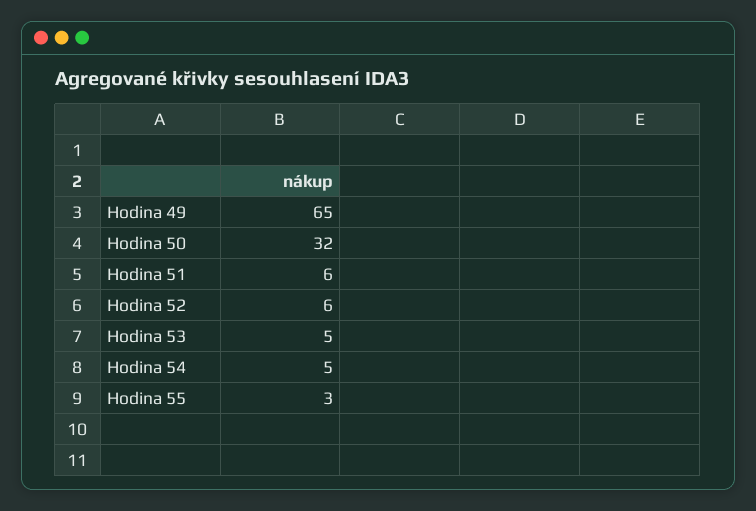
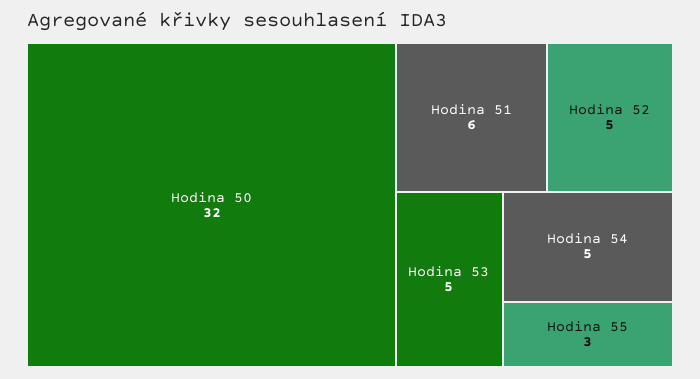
Hodina 49: 65 -> none
Hodina 52: 6 -> 5

